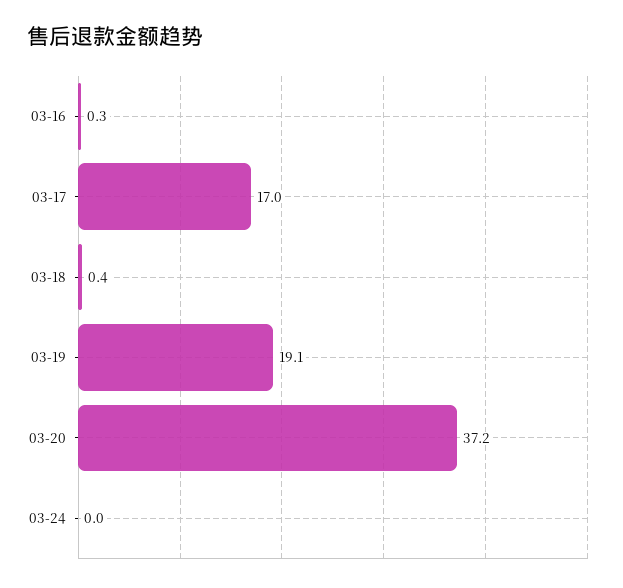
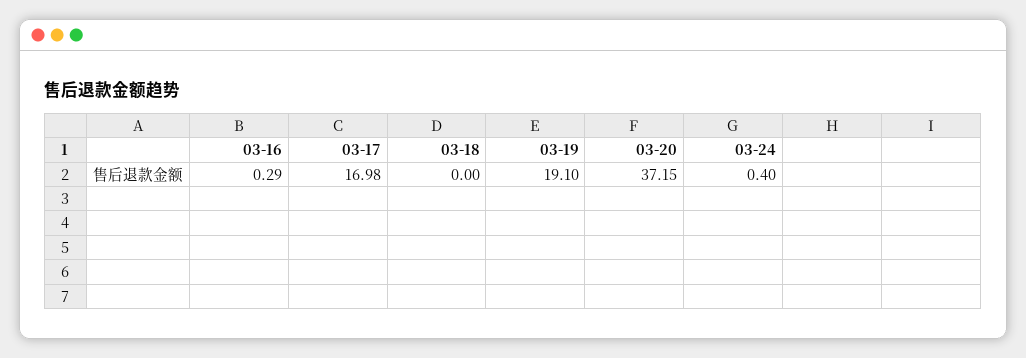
03-18: 0.4 -> 0
03-24: 0 -> 0.4

